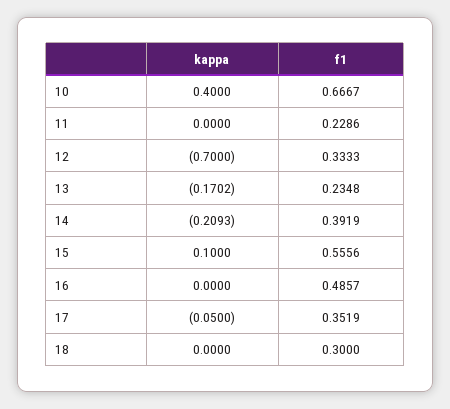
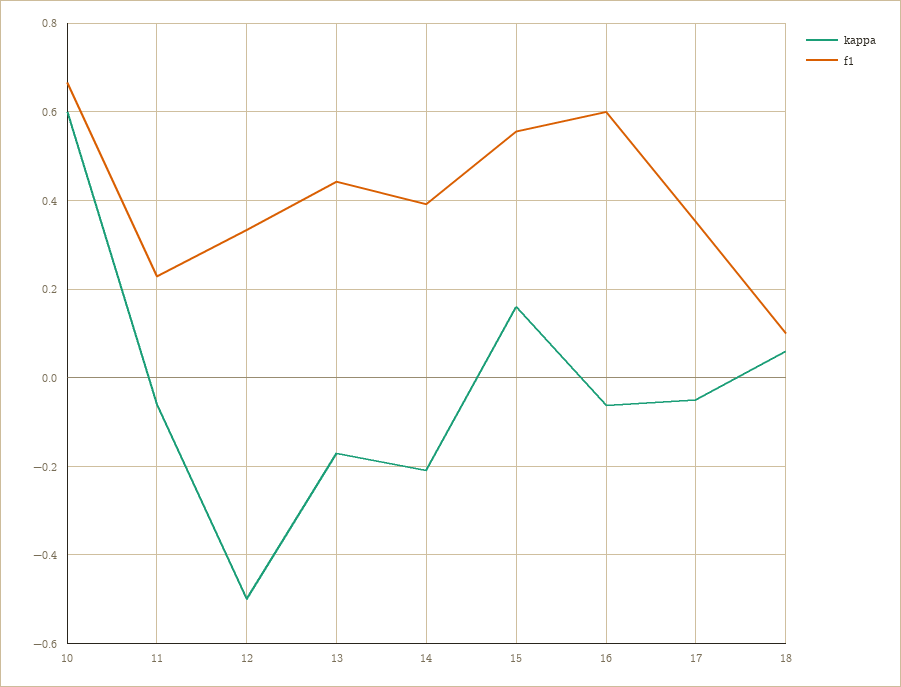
kappa, 10: 0.4 -> 0.6
kappa, 11: 0 -> -0.06
kappa, 12: -0.7 -> -0.5
f1, 13: 0.2348 -> 0.44
kappa, 15: 0.1 -> 0.16
kappa, 16: 0 -> -0.06
f1, 16: 0.4857 -> 0.6
kappa, 18: 0 -> 0.06
f1, 18: 0.3 -> 0.1

